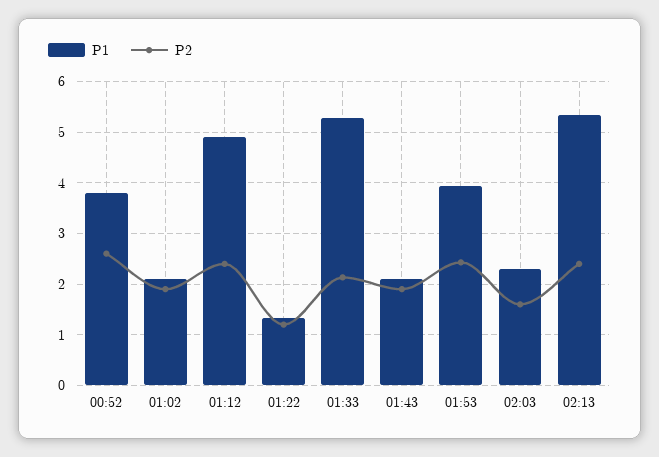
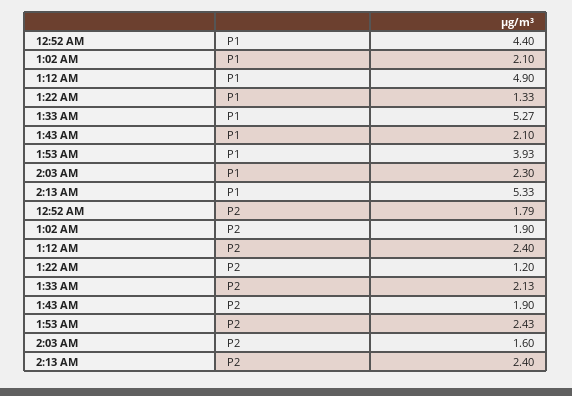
P1, 00:52: 3.8 -> 4.4
P2, 00:52: 2.6 -> 1.79

